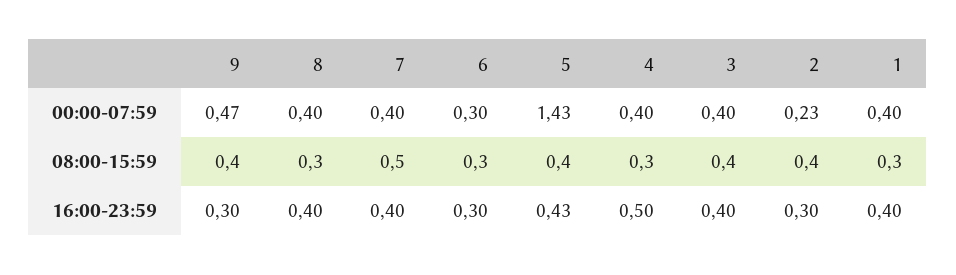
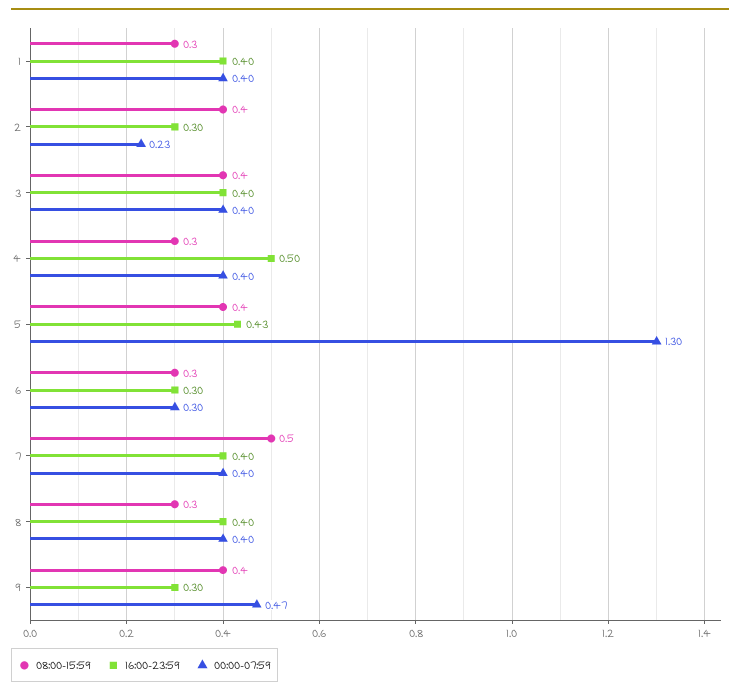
00:00-07:59, 5: 1.43 -> 1.3

